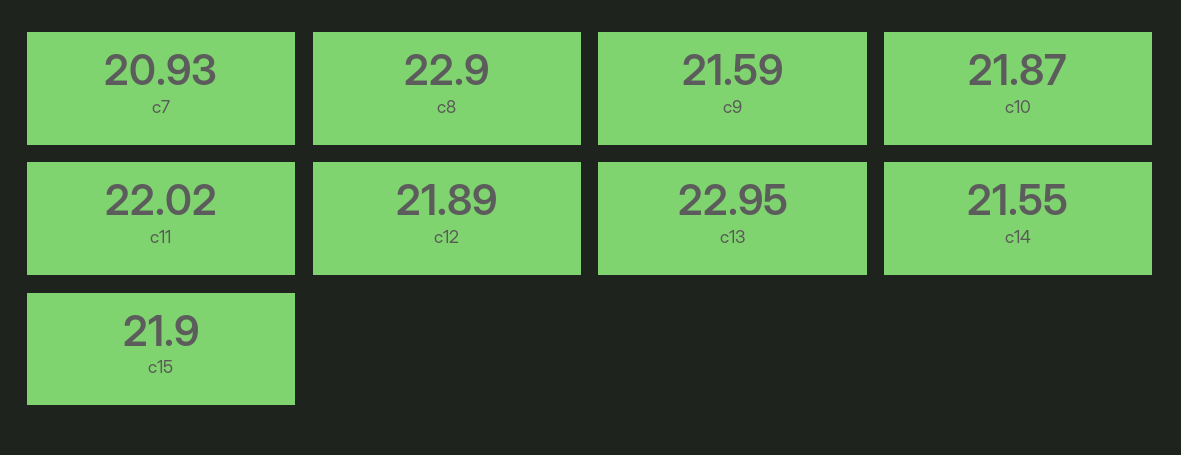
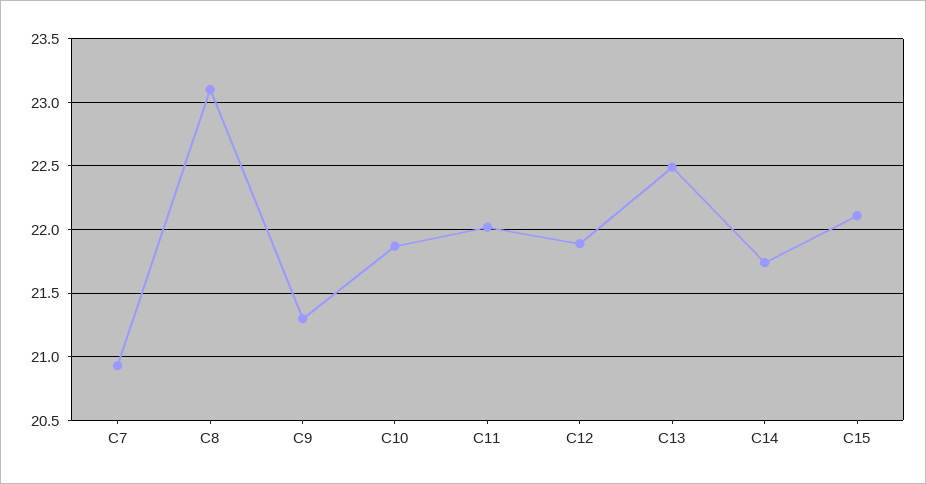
c8: 22.9 -> 23.1
c9: 21.59 -> 21.3
c13: 22.95 -> 22.5
c14: 21.55 -> 21.75
c15: 21.9 -> 22.1

